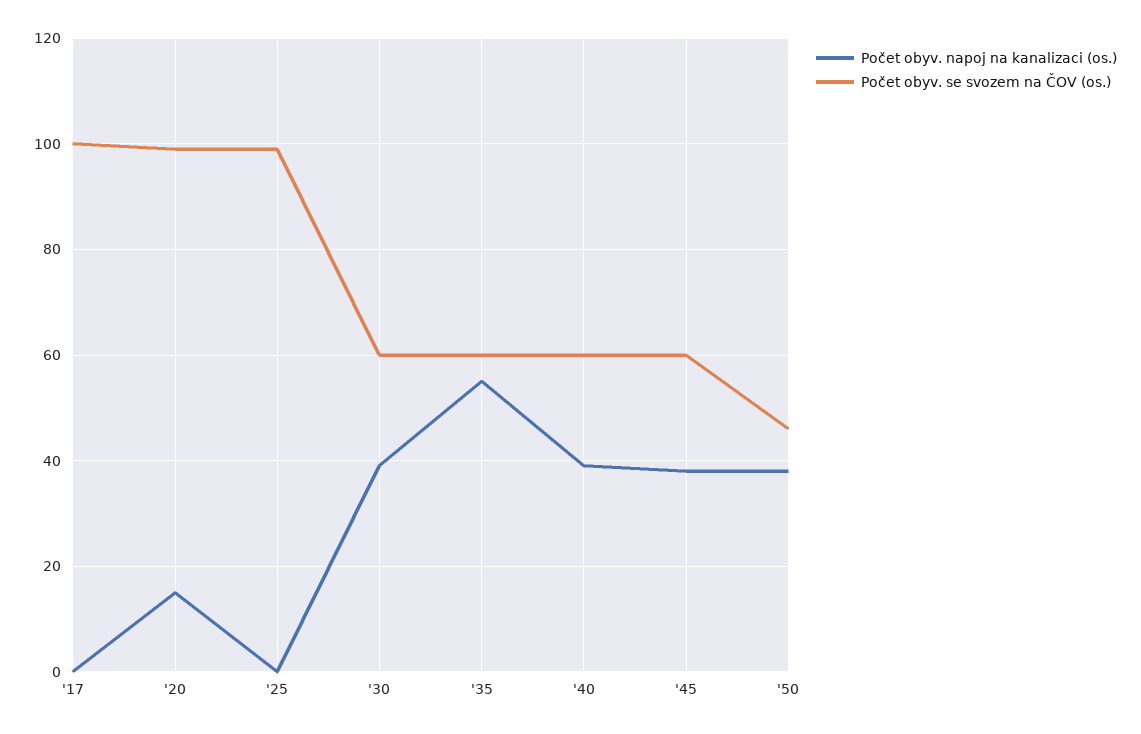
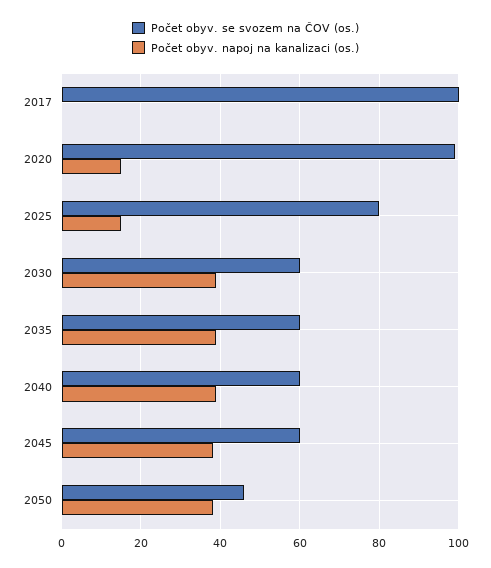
Počet obyv. napoj na kanalizaci (os.), '25: 0 -> 15
Počet obyv. se svozem na ČOV (os.), '25: 100 -> 80
Počet obyv. napoj na kanalizaci (os.), '35: 55 -> 40

